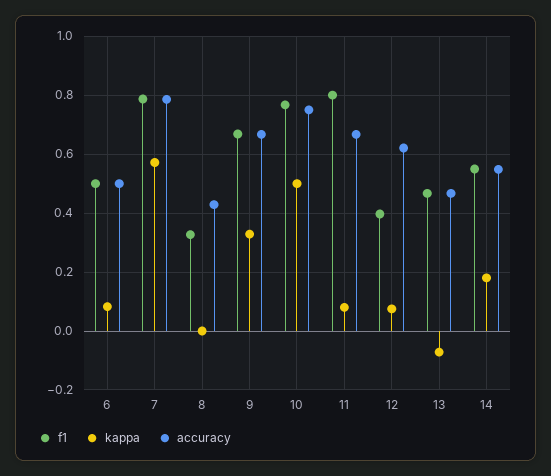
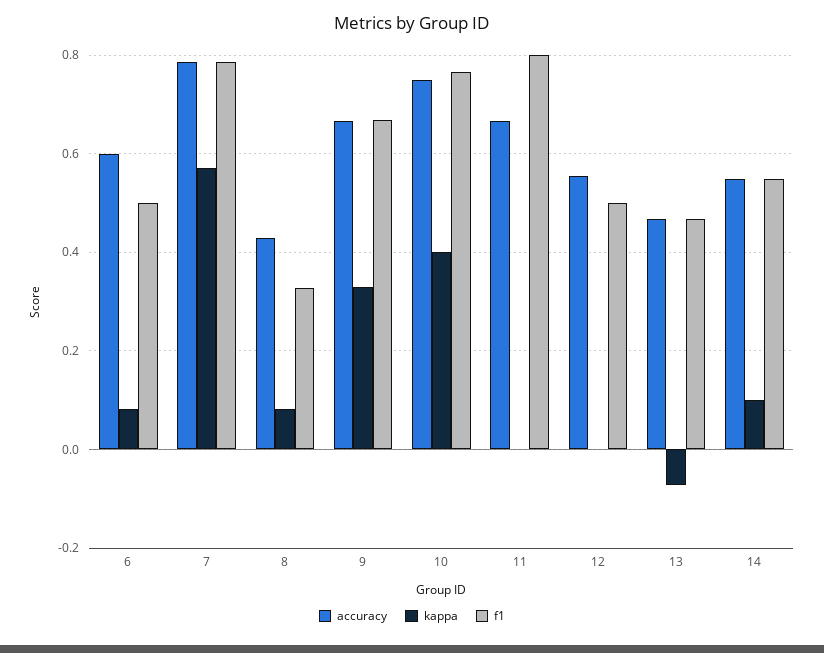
accuracy, 6: 0.5 -> 0.6
kappa, 8: 0 -> 0.08
kappa, 10: 0.5 -> 0.4
kappa, 11: 0.075 -> 0
f1, 12: 0.4 -> 0.5
kappa, 12: 0.075 -> 0
accuracy, 12: 0.625 -> 0.56
kappa, 14: 0.175 -> 0.1

